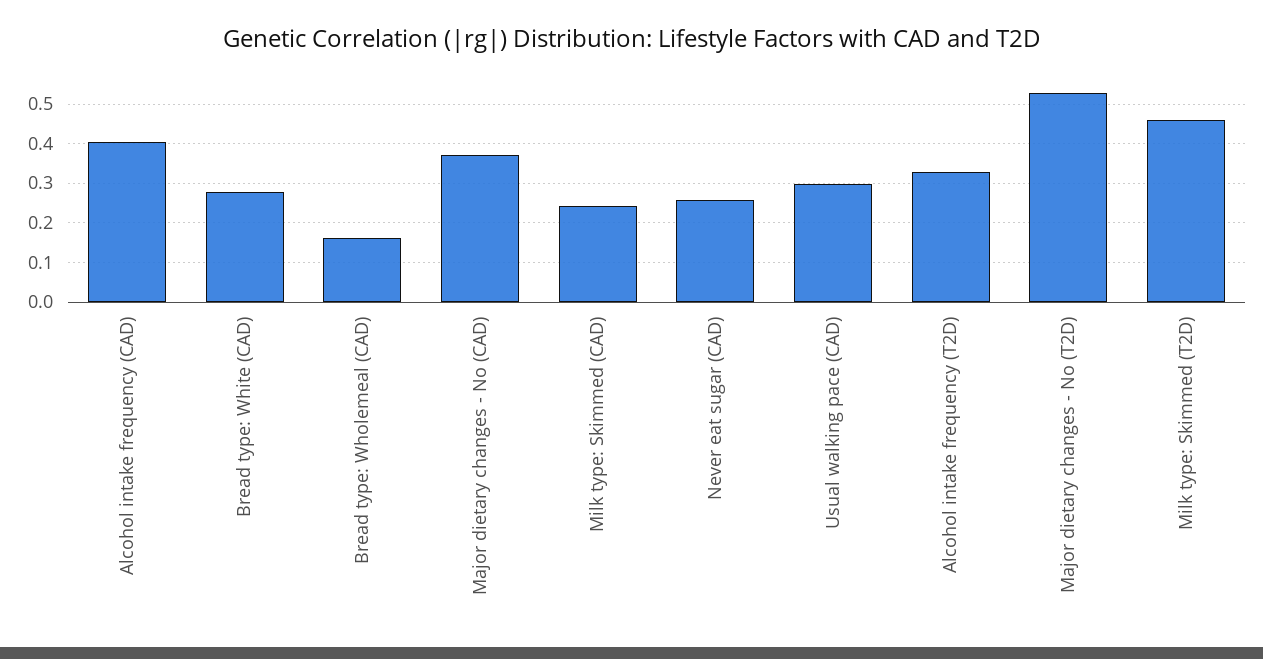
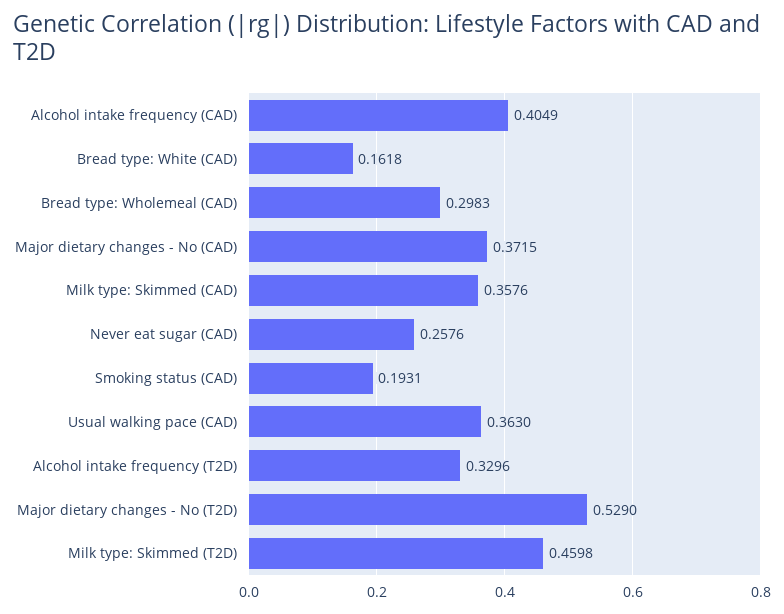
Bread type: White (CAD): 0.28 -> 0.1618
Bread type: Wholemeal (CAD): 0.16 -> 0.2983
Milk type: Skimmed (CAD): 0.24 -> 0.3576
Usual walking pace (CAD): 0.3 -> 0.363
Smoking status (CAD): none -> 0.1931

